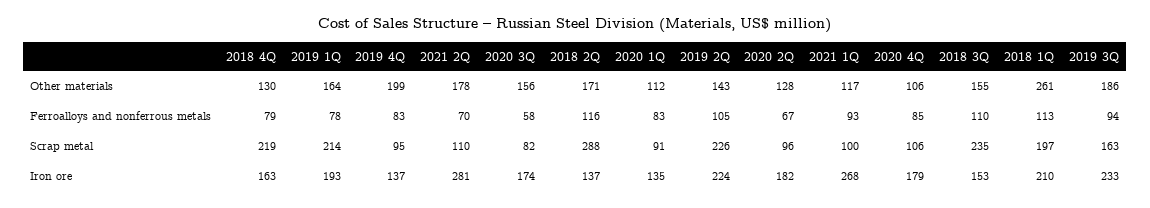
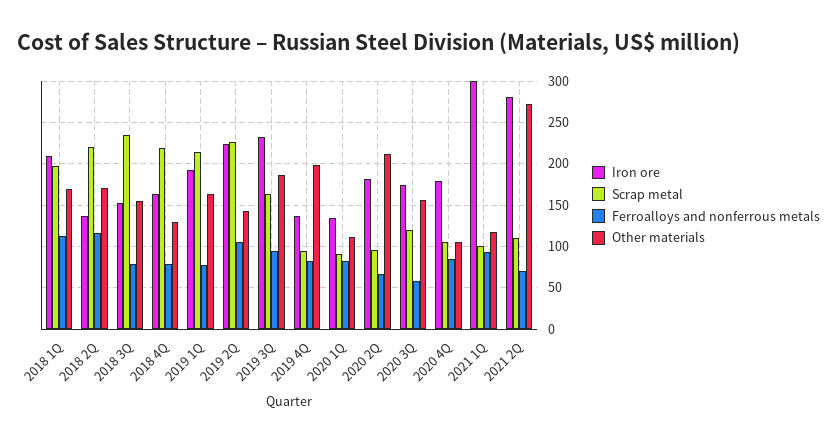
Other materials, 2021 2Q: 178 -> 270
Other materials, 2020 2Q: 128 -> 210
Other materials, 2018 1Q: 261 -> 170
Ferroalloys and nonferrous metals, 2018 3Q: 110 -> 80
Scrap metal, 2020 3Q: 82 -> 120
Scrap metal, 2018 2Q: 288 -> 220
Iron ore, 2021 1Q: 268 -> 300

